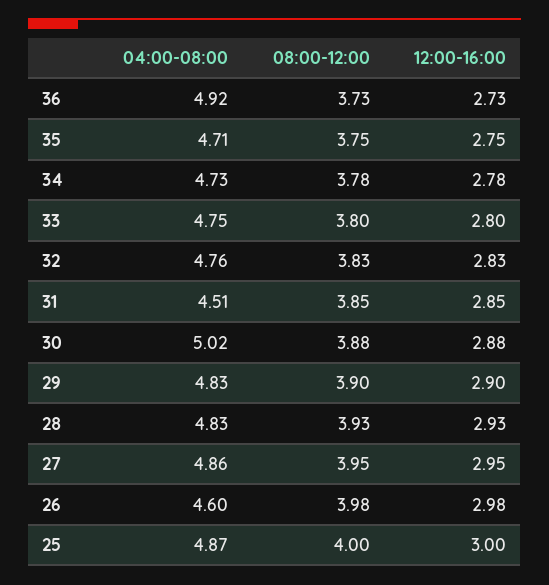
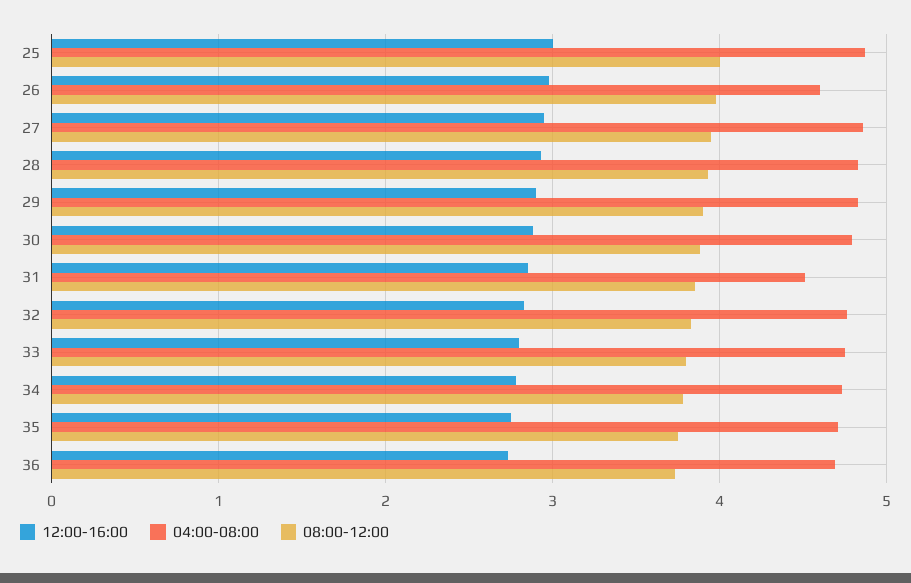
04:00-08:00, 36: 4.92 -> 4.7
04:00-08:00, 30: 5.02 -> 4.8

